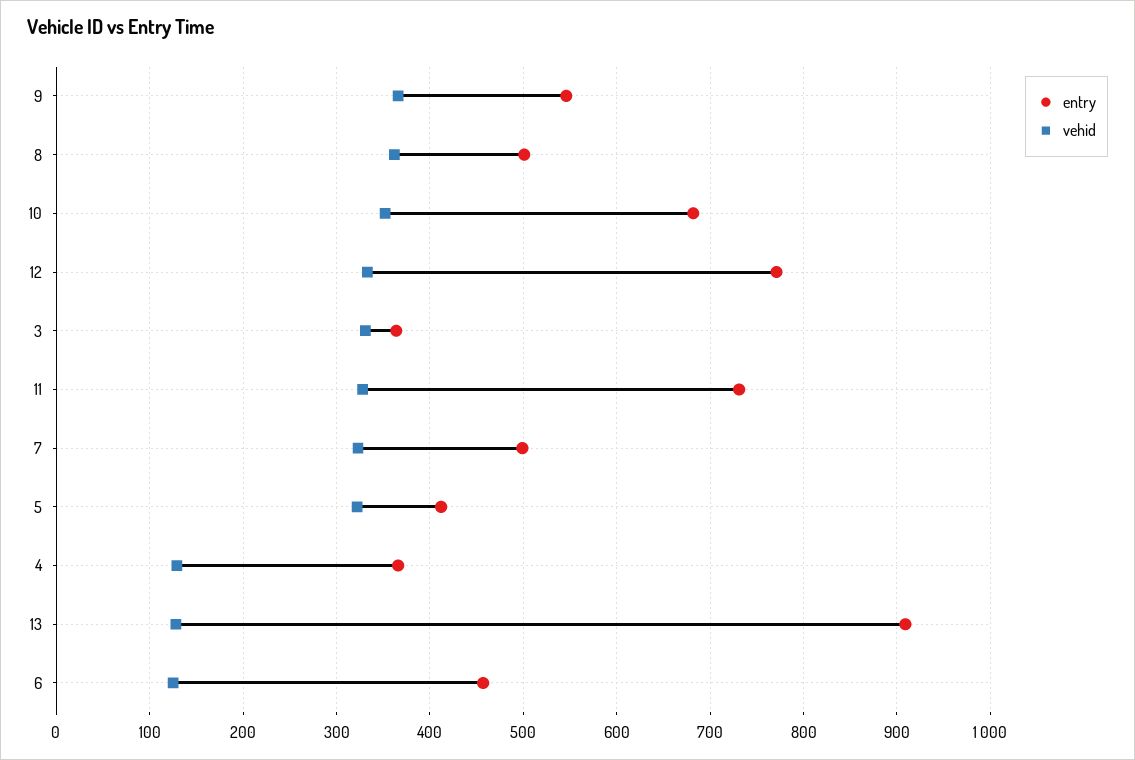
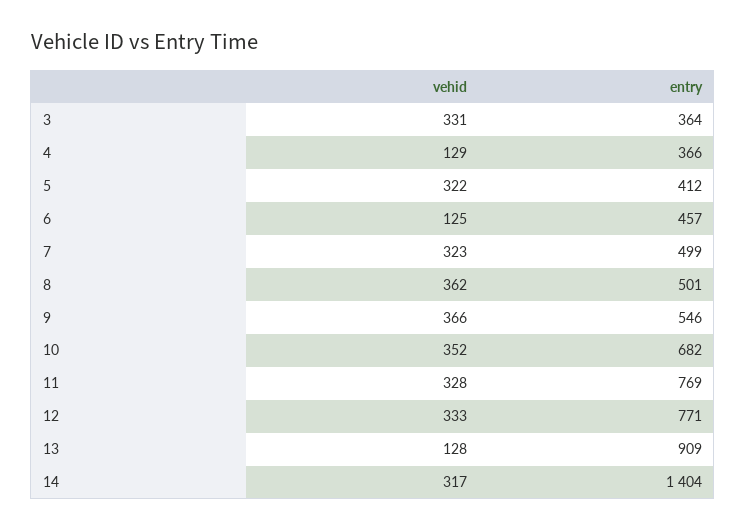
entry, 11: 730 -> 769
vehid, 14: none -> 317
entry, 14: none -> 1404

